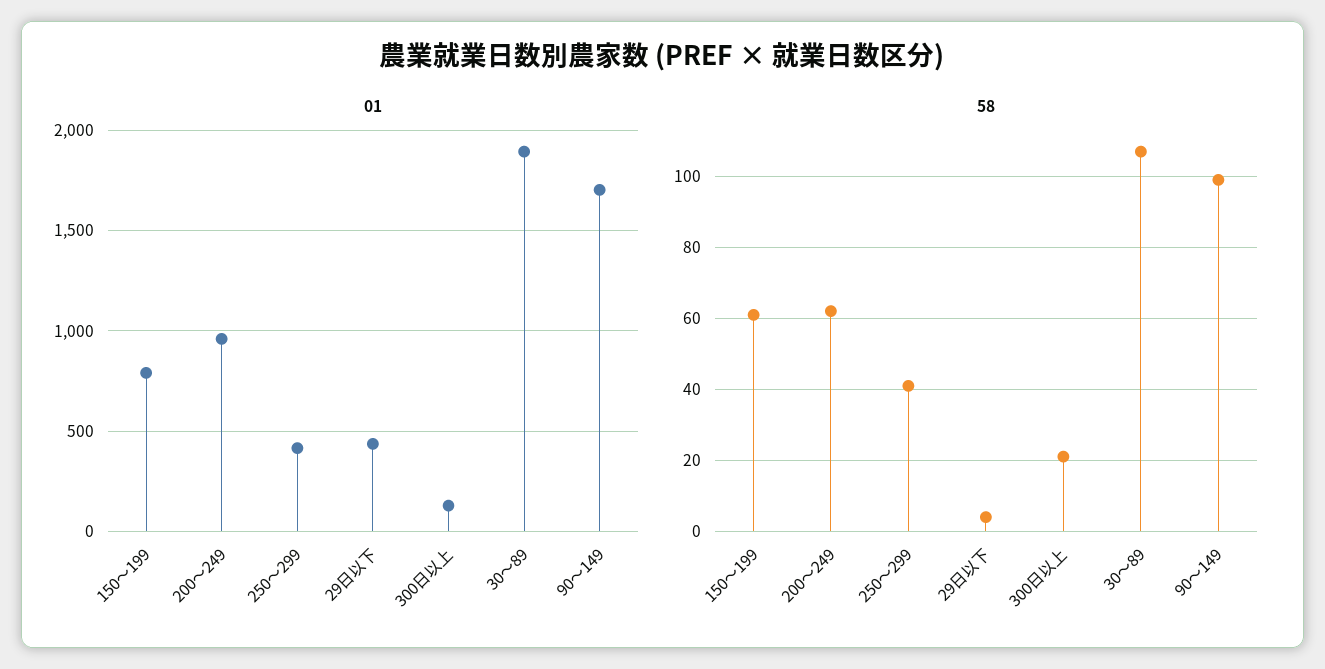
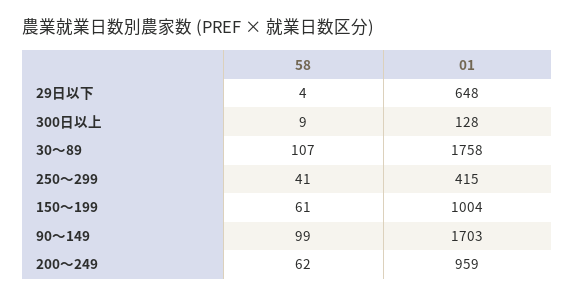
01, 150～199: 800 -> 1004
01, 29日以下: 450 -> 648
01, 30～89: 1900 -> 1758
58, 300日以上: 20 -> 9

